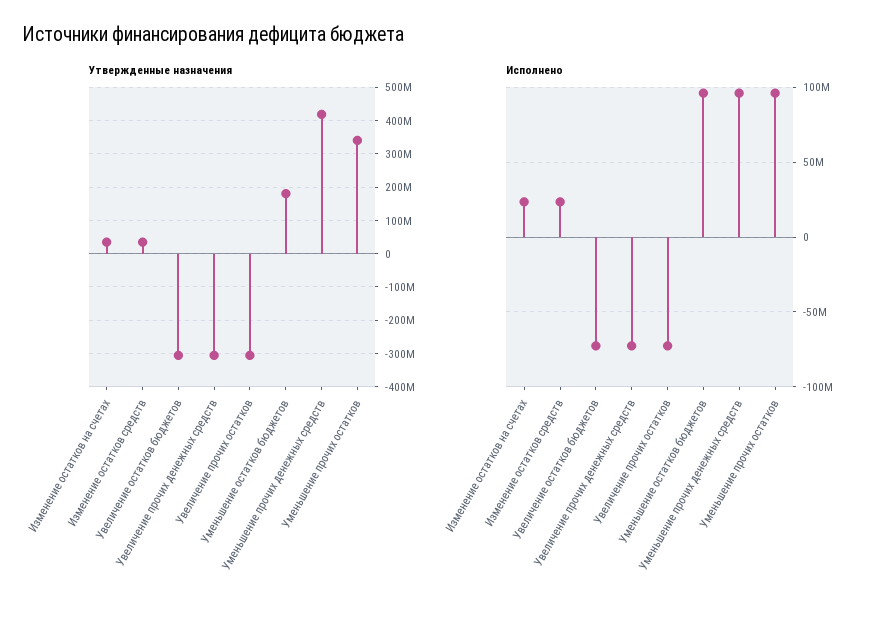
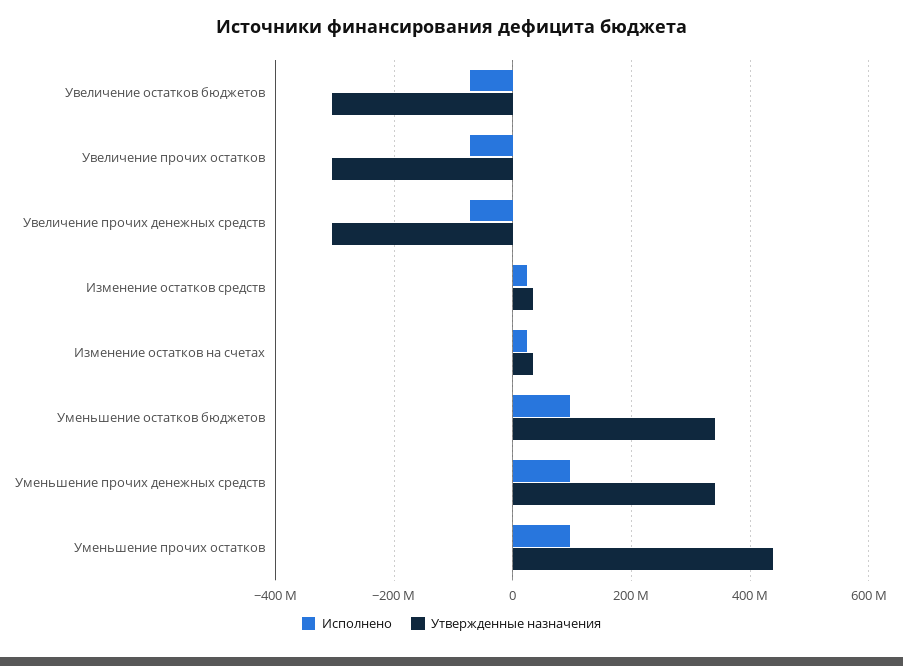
Утвержденные назначения, Уменьшение остатков бюджетов: 180000000 -> 340000000
Утвержденные назначения, Уменьшение прочих денежных средств: 420000000 -> 340000000
Утвержденные назначения, Уменьшение прочих остатков: 340000000 -> 440000000

